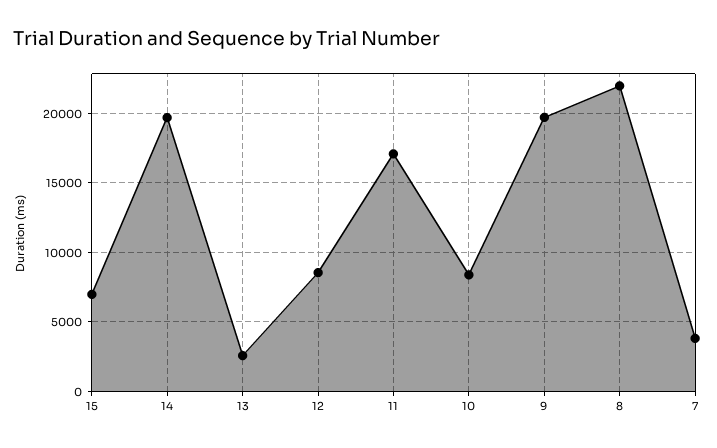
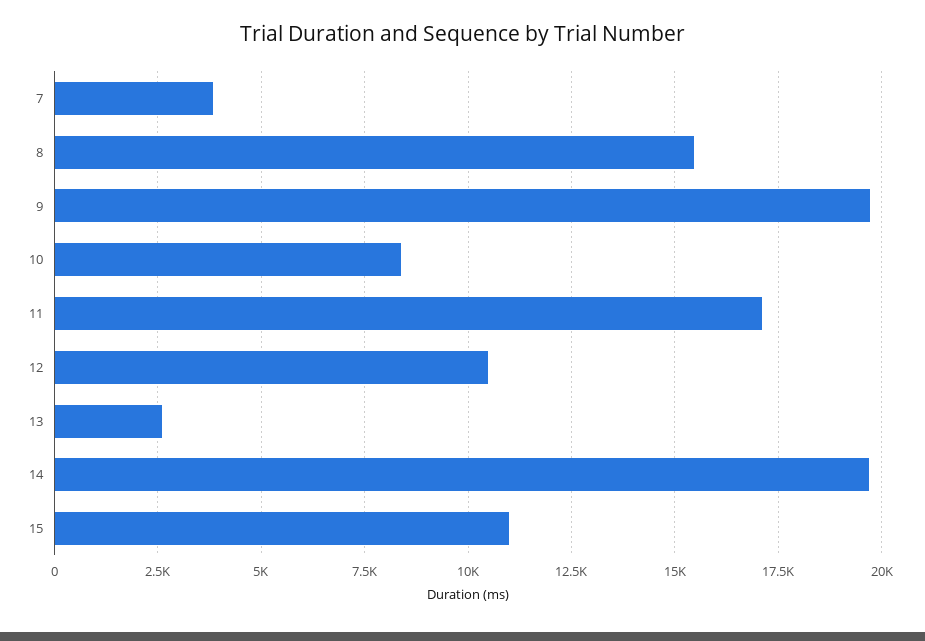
15: 7000 -> 11000
12: 8500 -> 10500
8: 22000 -> 15500

